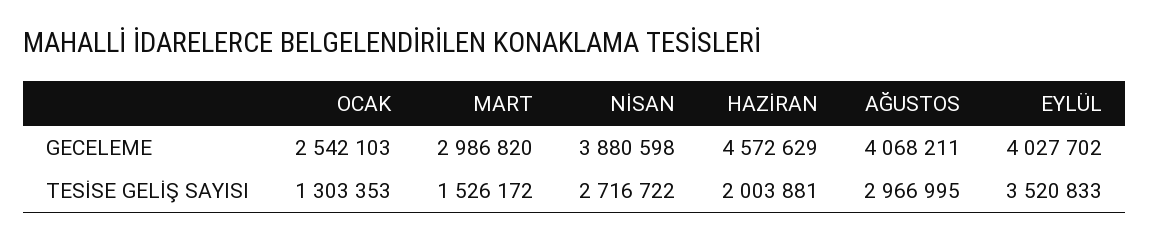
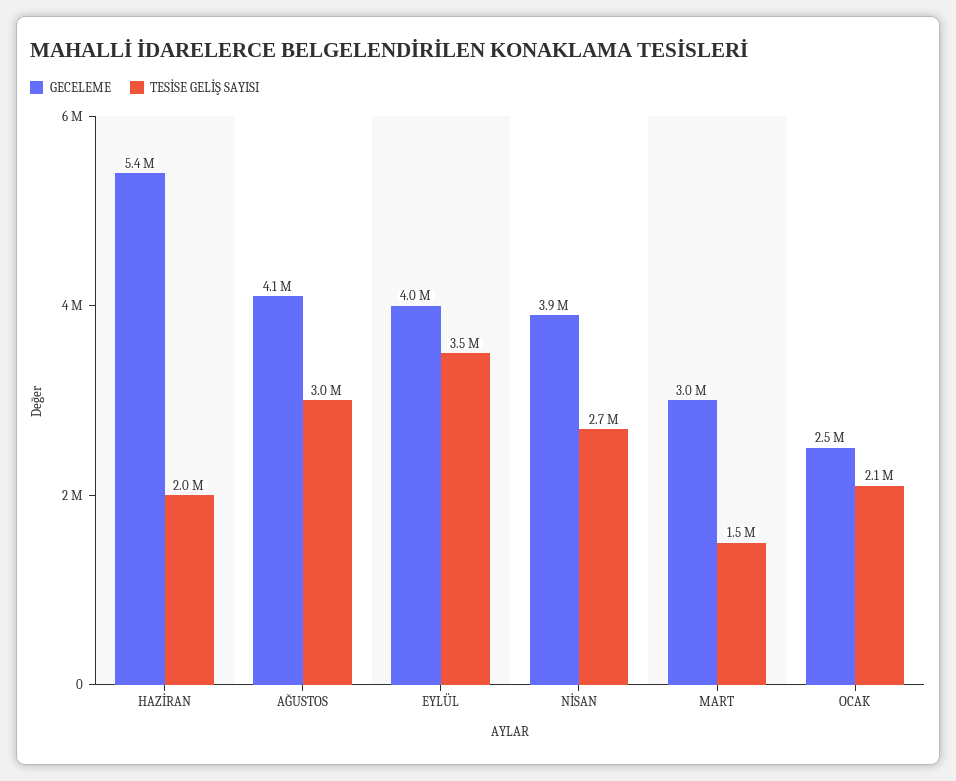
GECELEME, HAZİRAN: 4572629 -> 5400000
TESİSE GELİŞ SAYISI, OCAK: 1303353 -> 2100000

